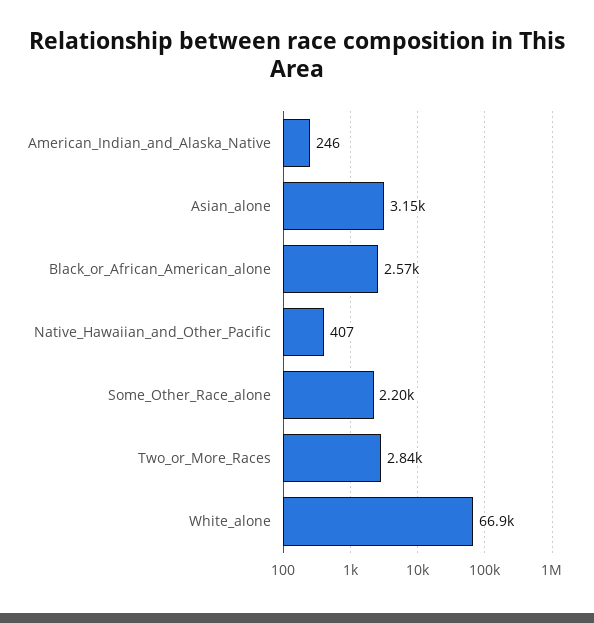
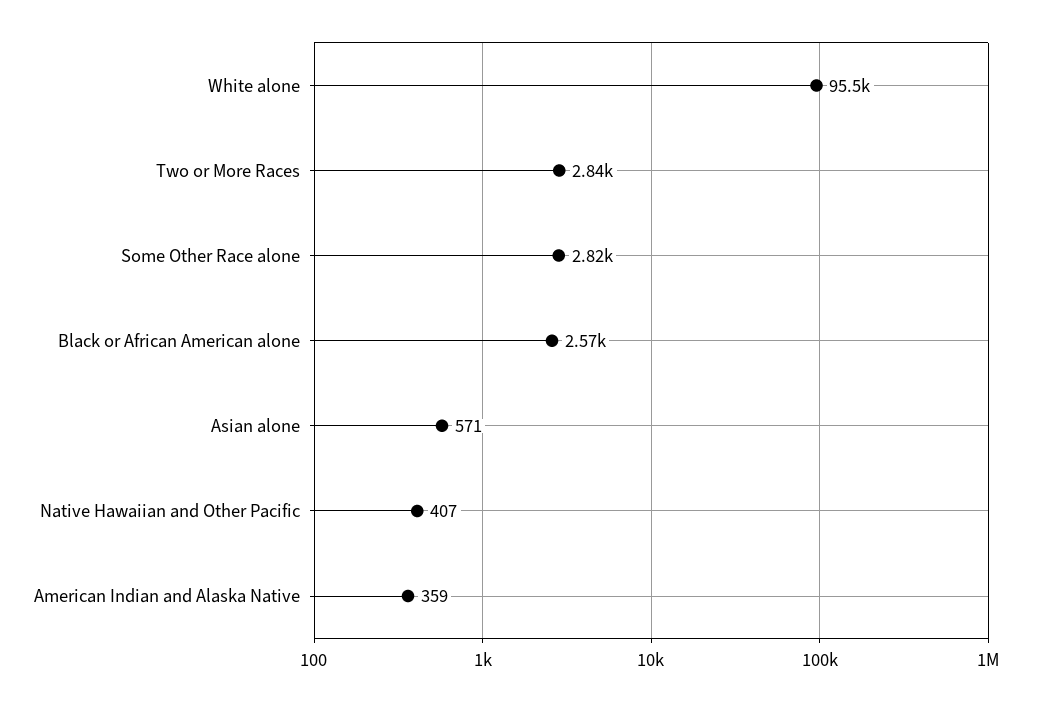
American_Indian_and_Alaska_Native: 246 -> 359
Asian_alone: 3150 -> 571
Some_Other_Race_alone: 2200 -> 2820
White_alone: 66900 -> 95500

